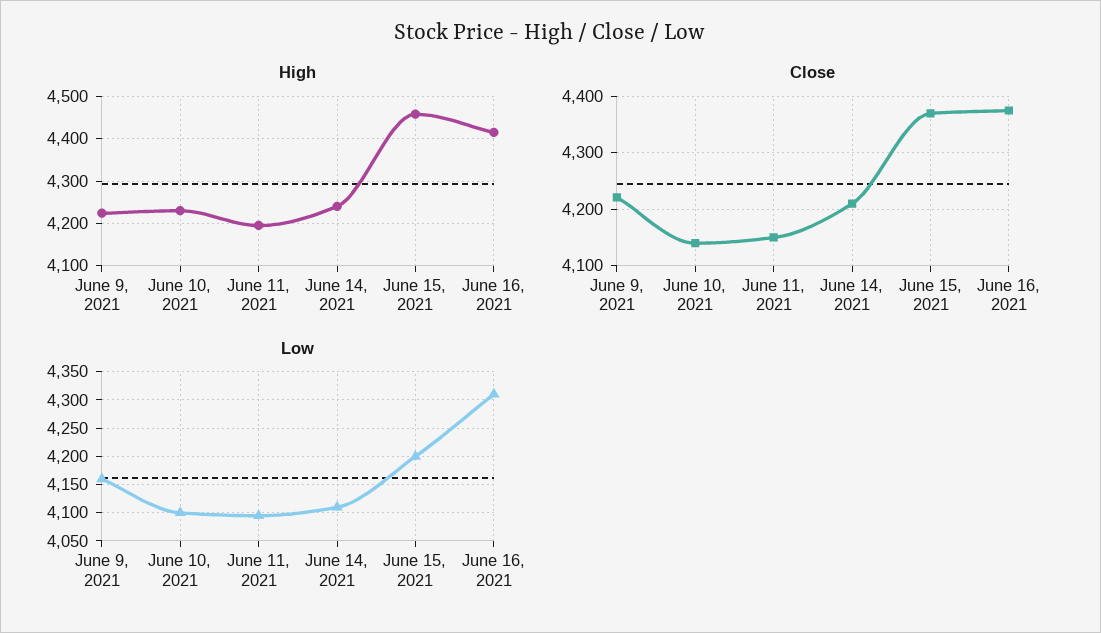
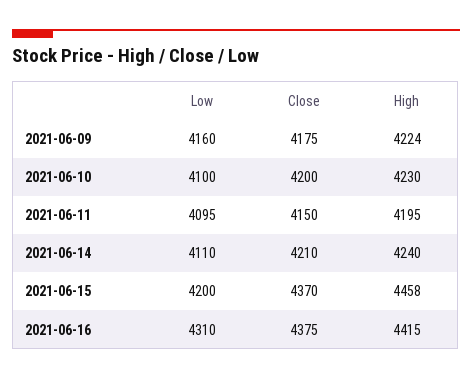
Close, June 9, 2021: 4220 -> 4175
Close, June 10, 2021: 4140 -> 4200

